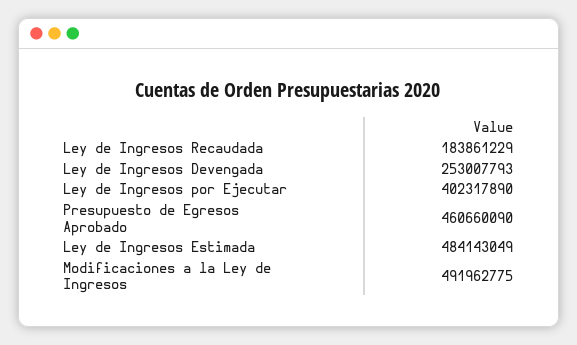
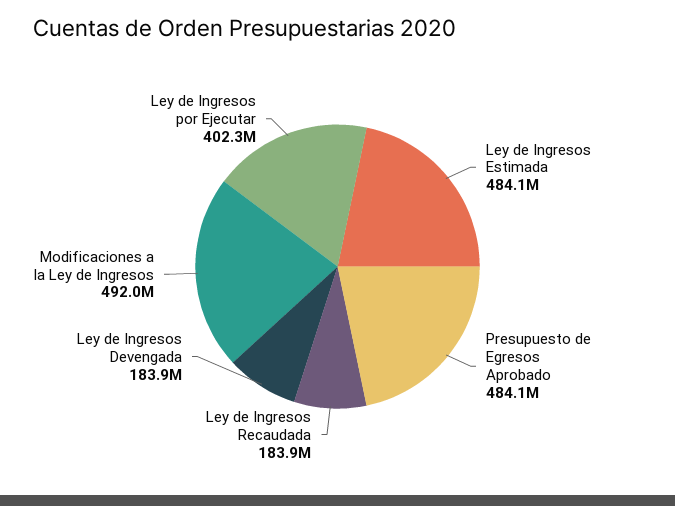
Ley de Ingresos Devengada: 253007793 -> 183900000
Presupuesto de Egresos Aprobado: 460660090 -> 484100000

